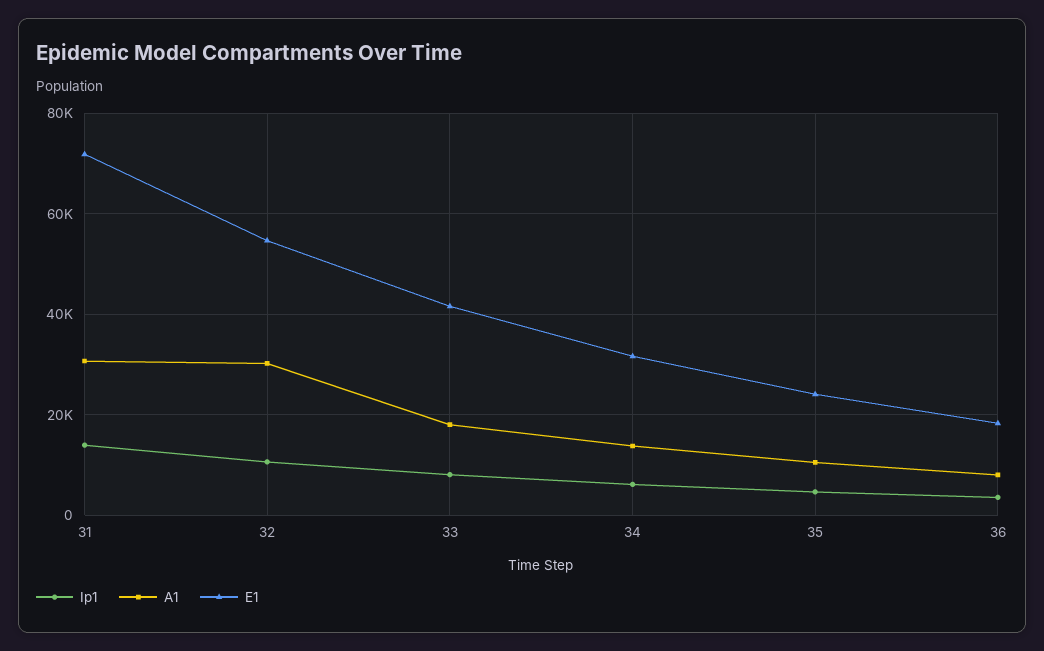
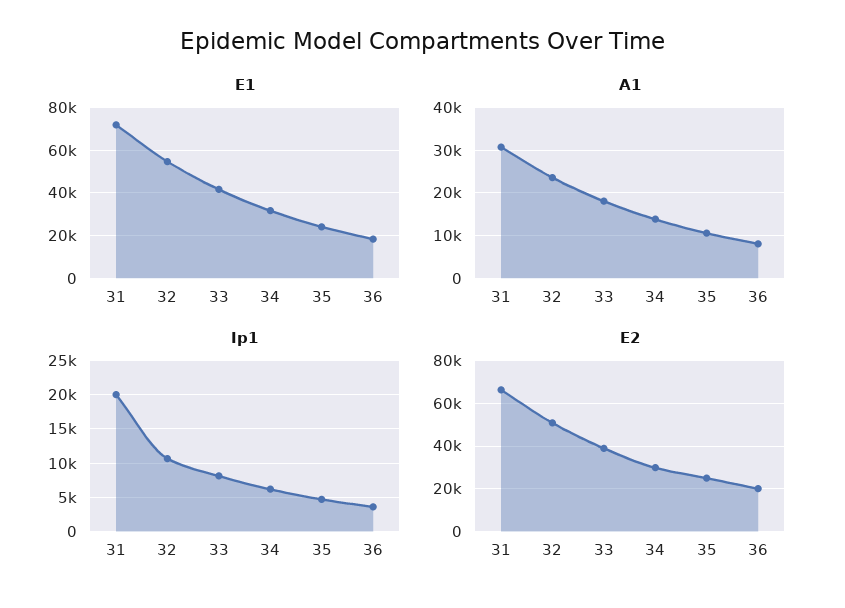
Ip1, 31: 14000 -> 20000
A1, 32: 30000 -> 24000
E2, 31: none -> 65000
E2, 32: none -> 50000
E2, 33: none -> 40000
E2, 34: none -> 30000
E2, 35: none -> 25000
E2, 36: none -> 20000

